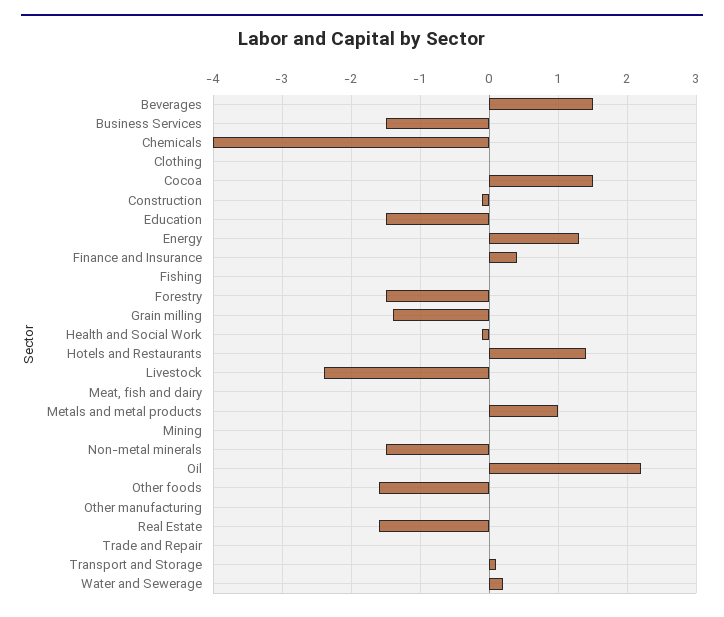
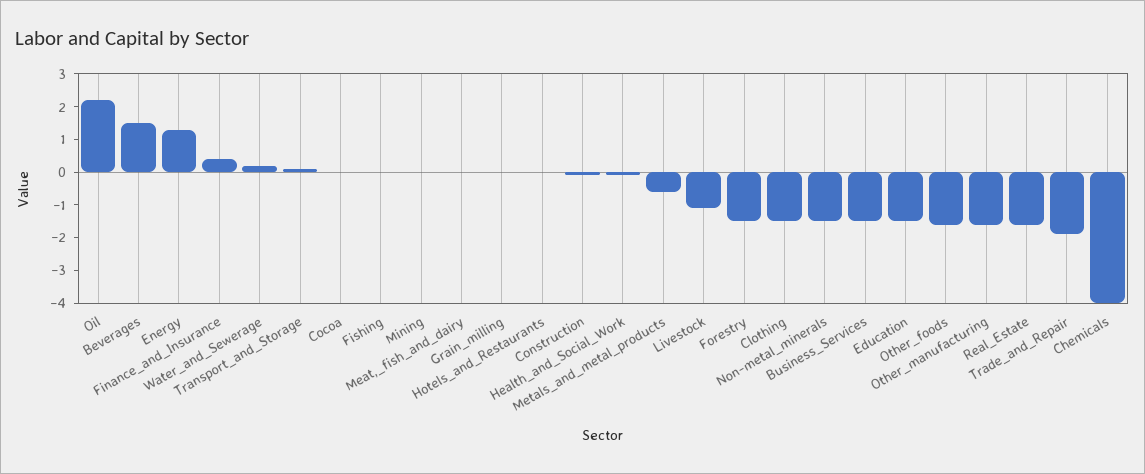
Clothing: 0 -> -1.5
Cocoa: 1.5 -> 0
Grain milling: -1.4 -> 0
Hotels and Restaurants: 1.4 -> 0
Livestock: -2.4 -> -1
Metals and metal products: 1 -> -0.5
Other manufacturing: 0 -> -1.5
Trade and Repair: 0 -> -2

